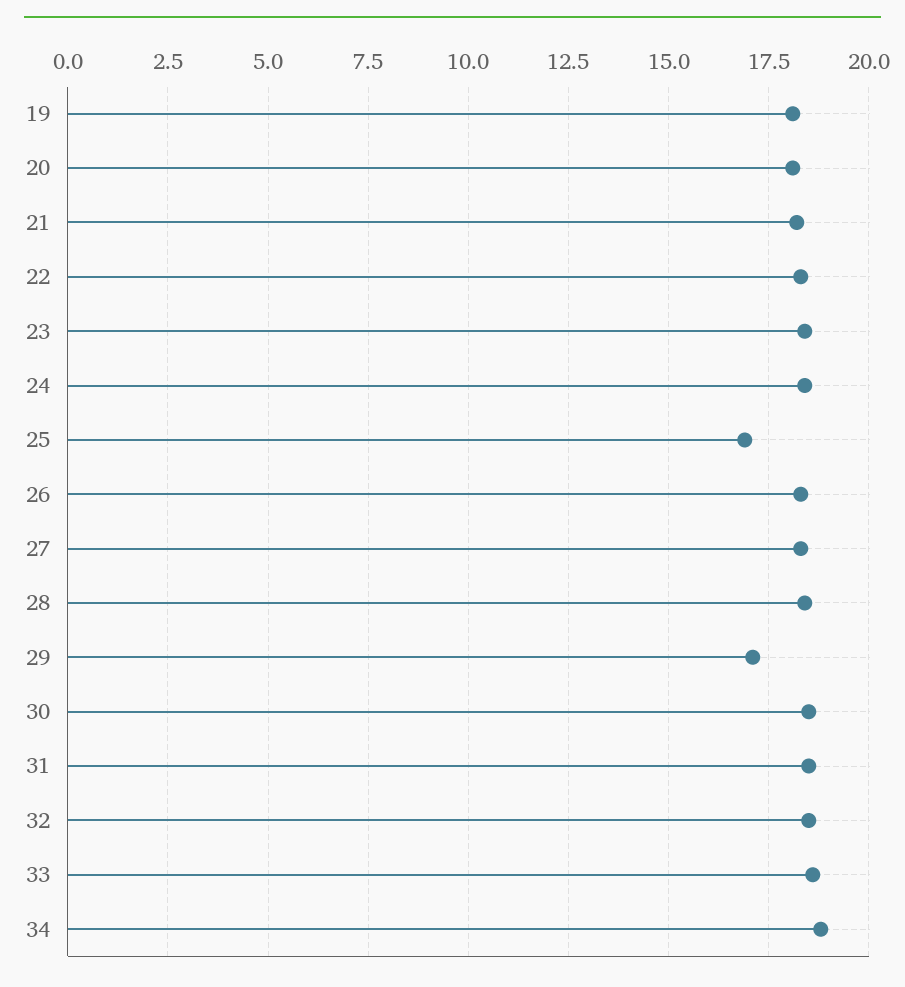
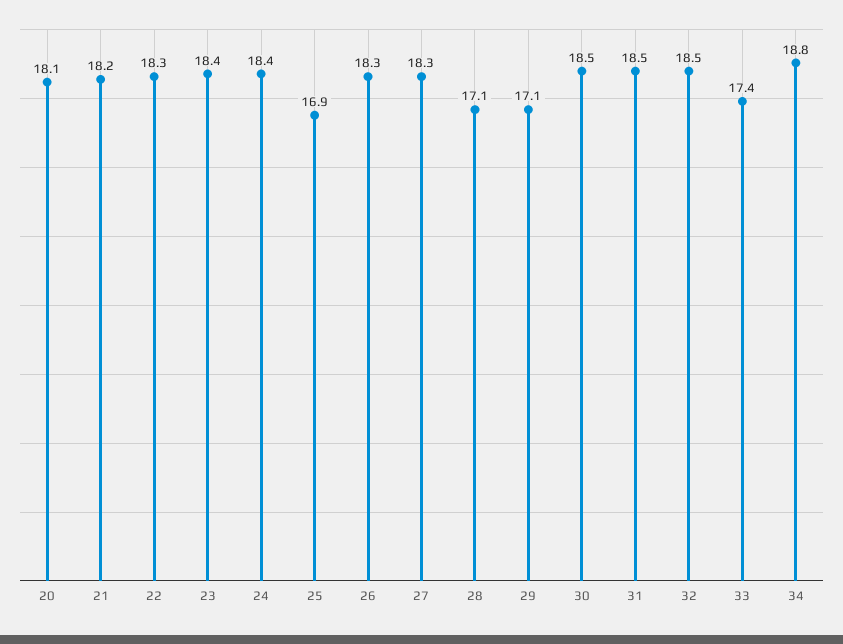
19: 18 -> none
28: 18.5 -> 17.1
33: 18.5 -> 17.4

